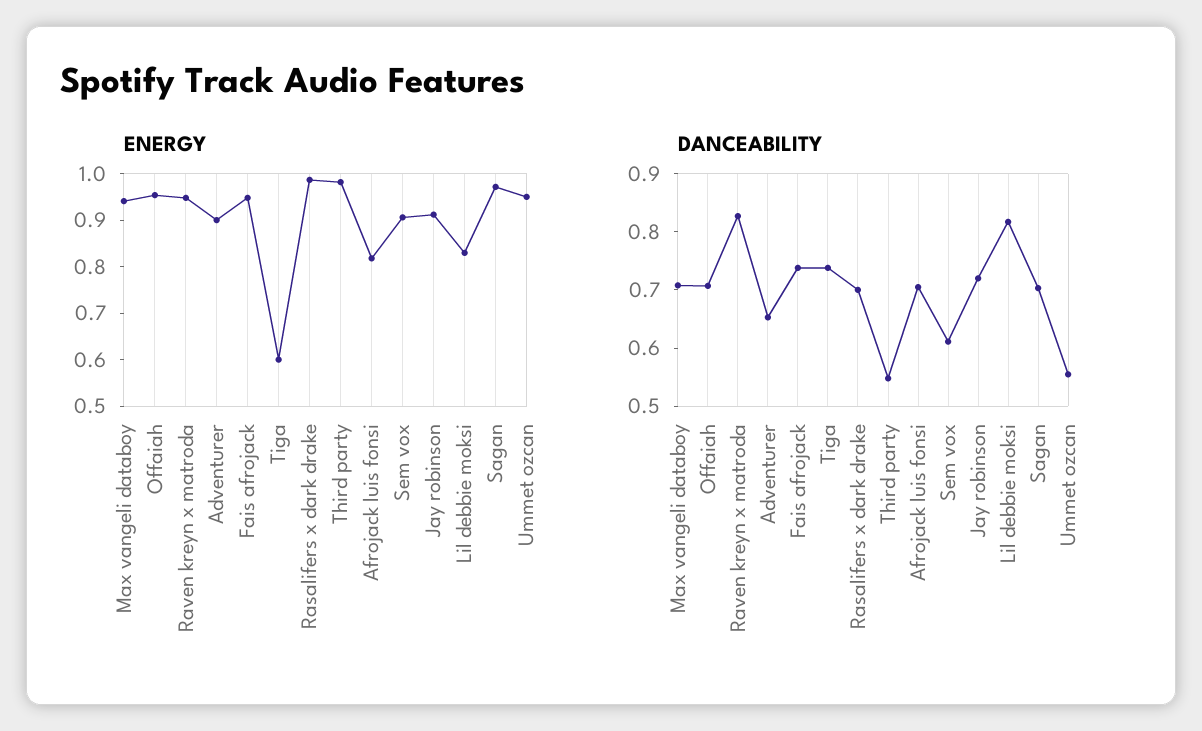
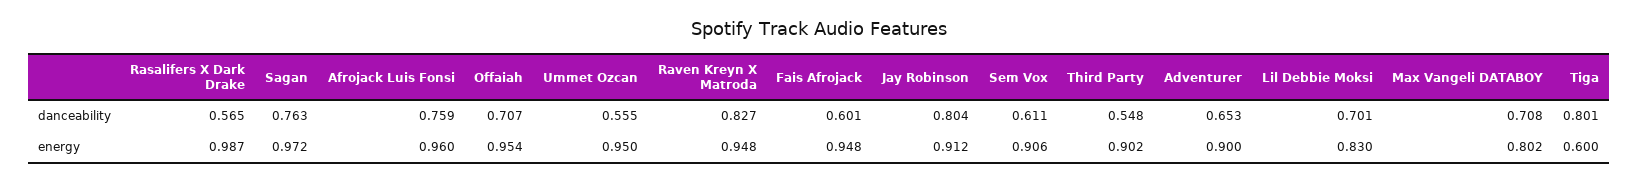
ENERGY, Max vangeli databoy: 0.94 -> 0.802
ENERGY, Third party: 0.98 -> 0.902
ENERGY, Afrojack luis fonsi: 0.82 -> 0.96
DANCEABILITY, Fais afrojack: 0.74 -> 0.601
DANCEABILITY, Tiga: 0.74 -> 0.801
DANCEABILITY, Rasalifers x dark drake: 0.7 -> 0.565
DANCEABILITY, Afrojack luis fonsi: 0.7 -> 0.759
DANCEABILITY, Jay robinson: 0.72 -> 0.804
DANCEABILITY, Lil debbie moksi: 0.82 -> 0.701
DANCEABILITY, Sagan: 0.7 -> 0.763

